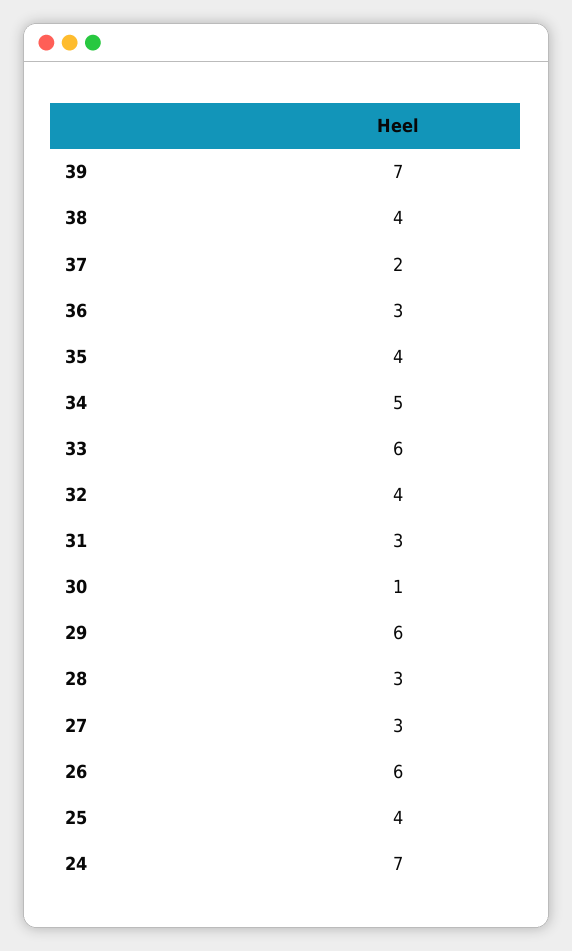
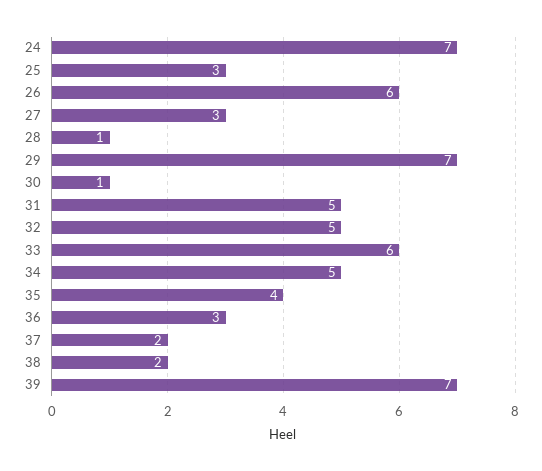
38: 4 -> 2
32: 4 -> 5
31: 3 -> 5
29: 6 -> 7
28: 3 -> 1
25: 4 -> 3

